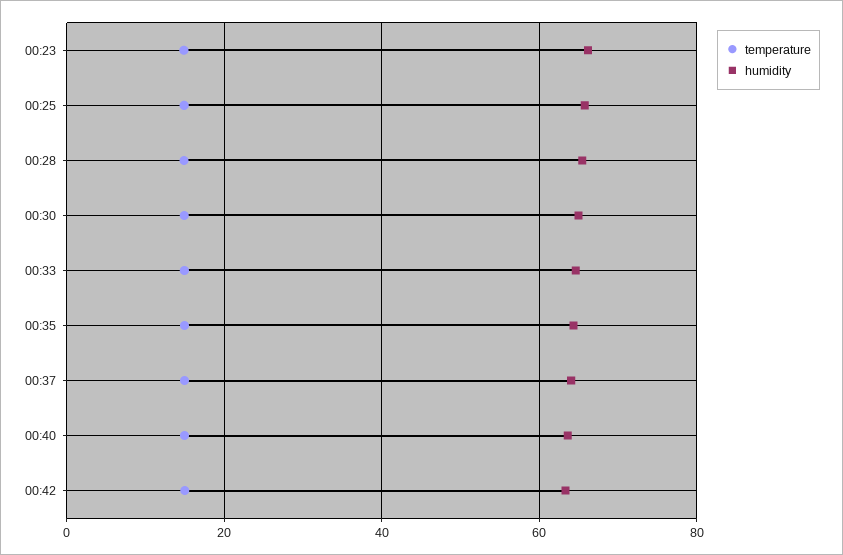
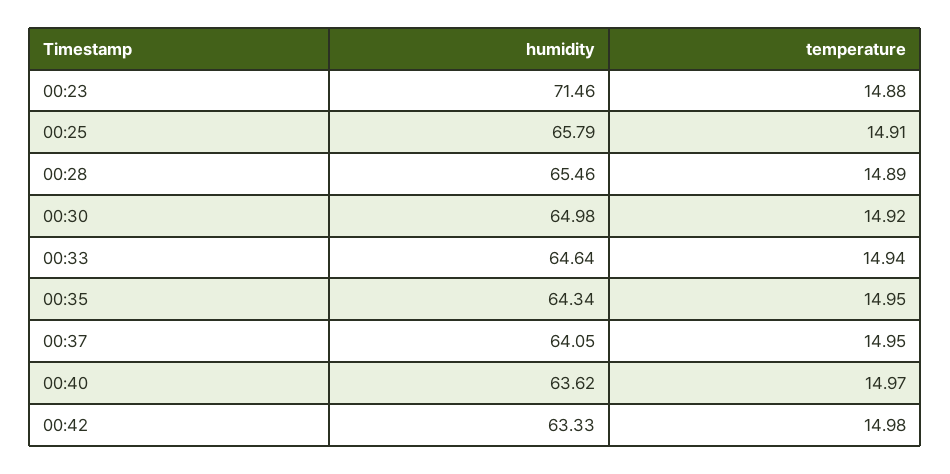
humidity, 00:23: 66 -> 71.46

